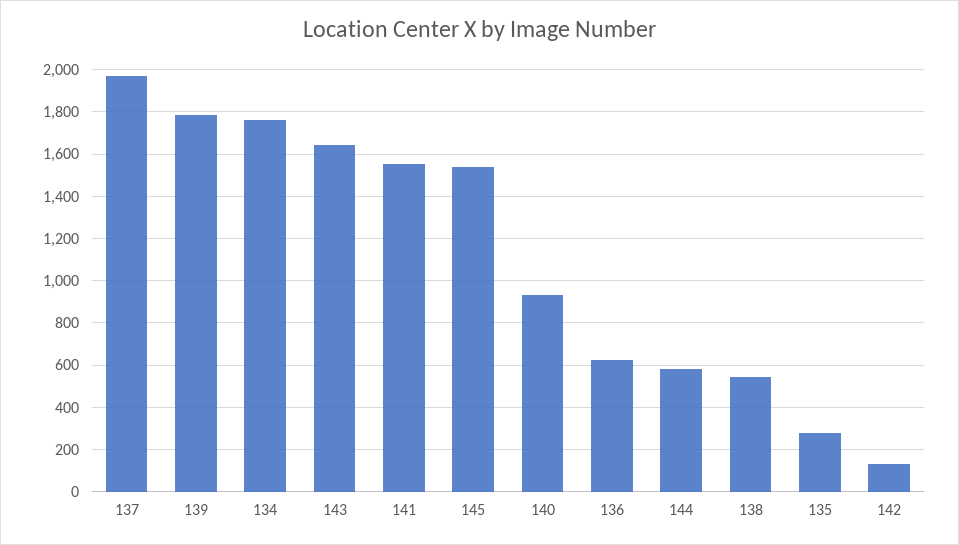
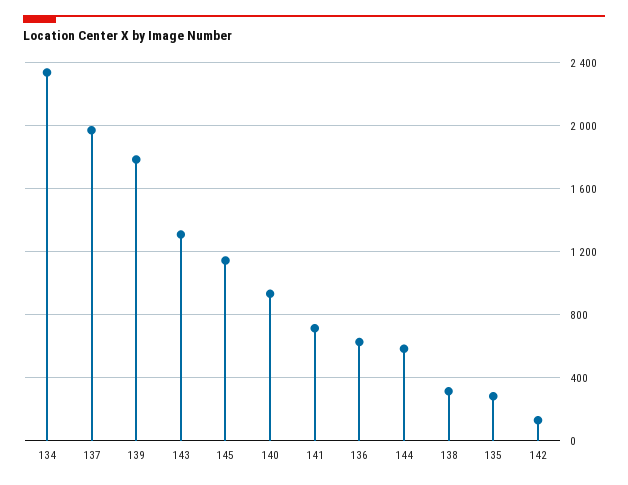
134: 1750 -> 2350
143: 1650 -> 1300
141: 1550 -> 700
145: 1550 -> 1150
138: 550 -> 300

